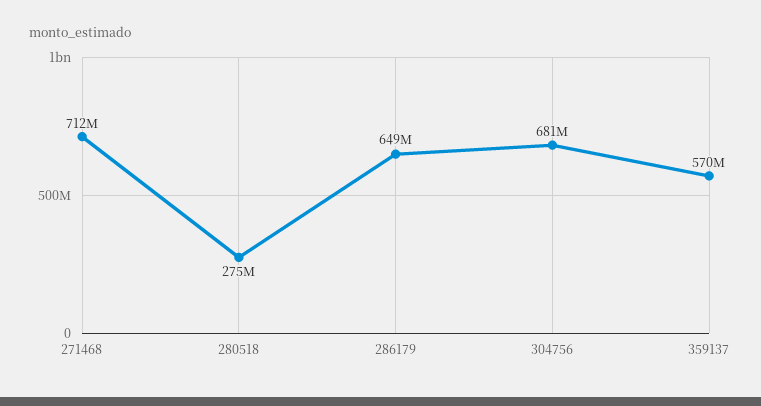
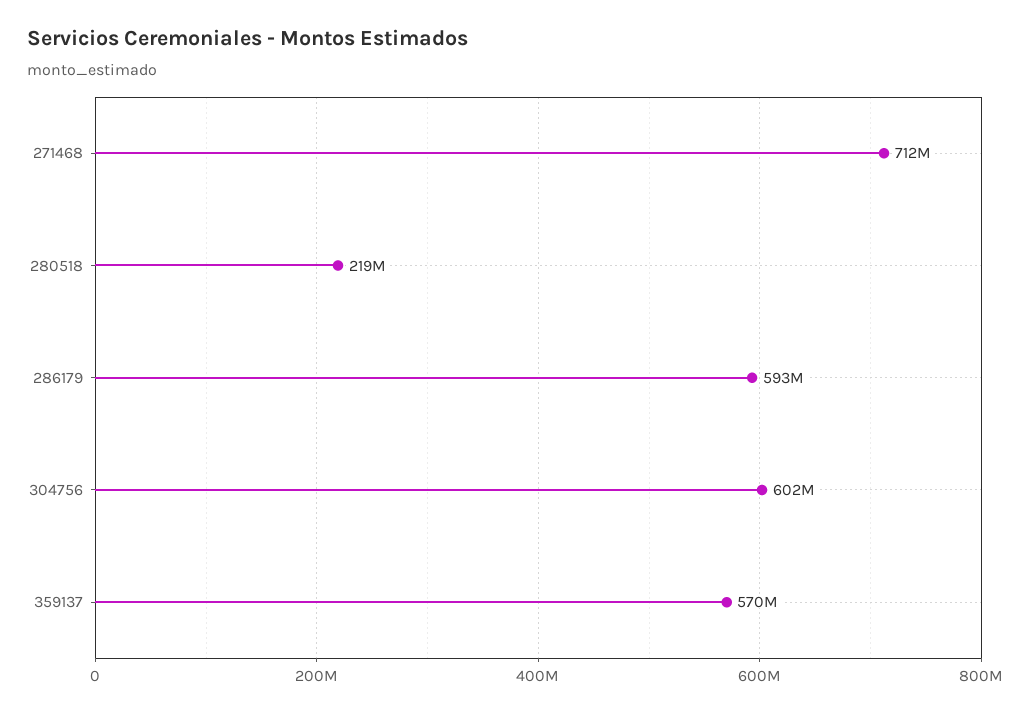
280518: 275000000 -> 219000000
286179: 649000000 -> 593000000
304756: 681000000 -> 602000000

